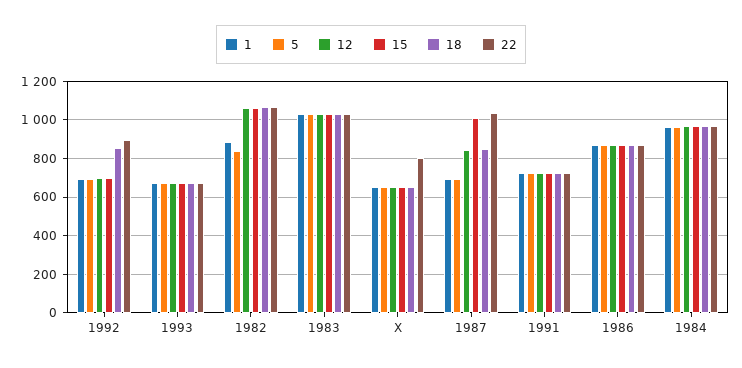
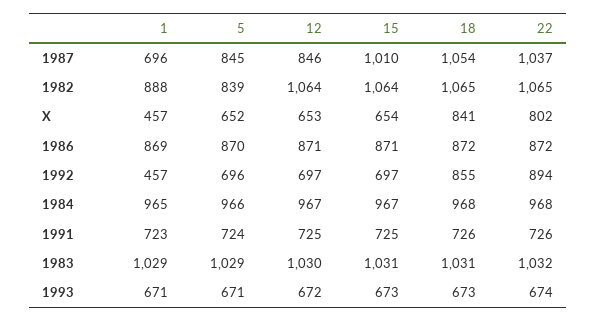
1, 1992: 700 -> 457
1, X: 650 -> 457
18, X: 650 -> 841
5, 1987: 700 -> 845
18, 1987: 850 -> 1054

